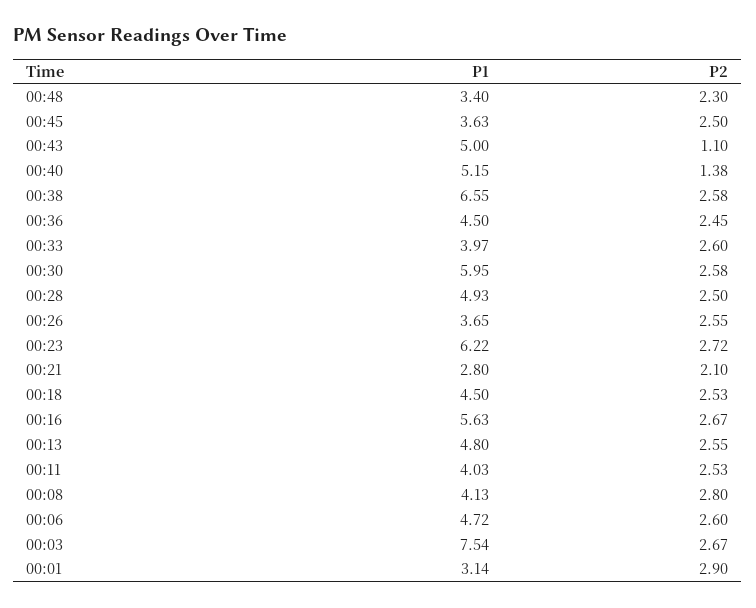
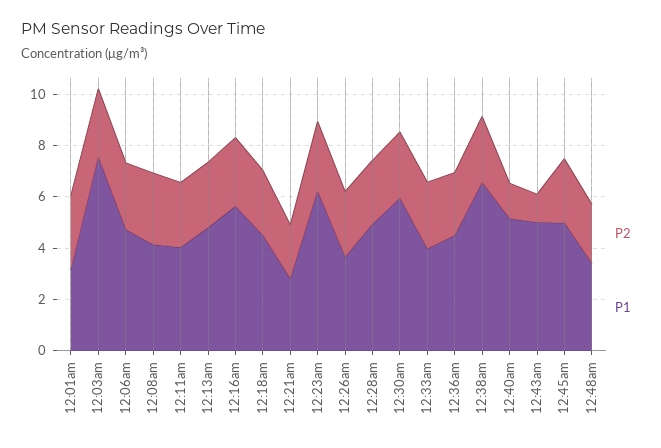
P1, 00:45: 3.63 -> 5

